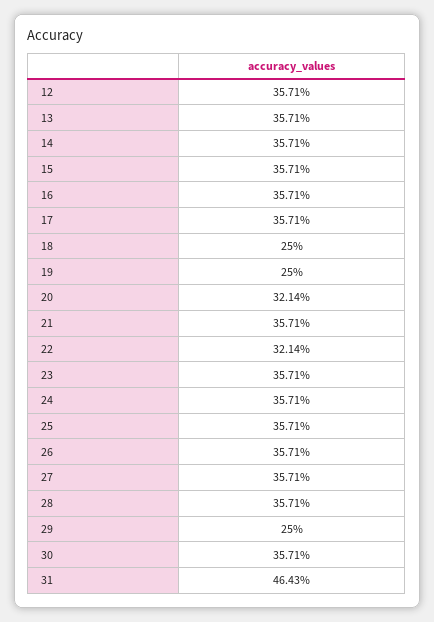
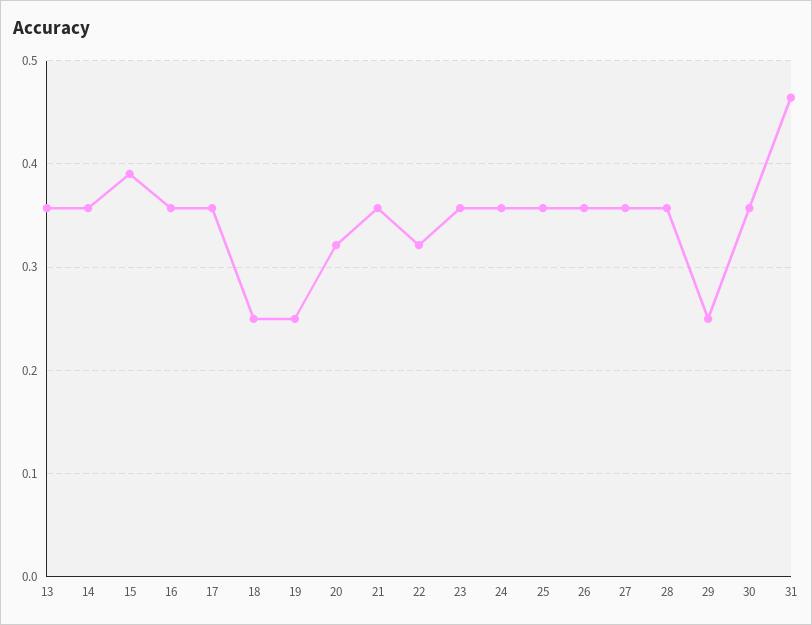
12: 0.3571 -> none
15: 0.3571 -> 0.39

